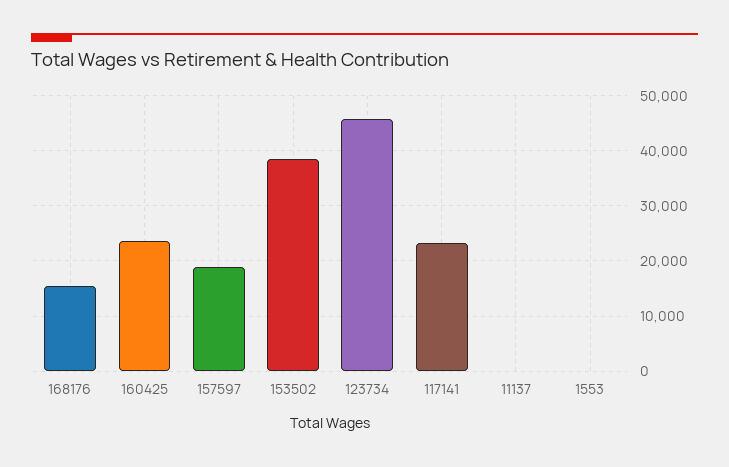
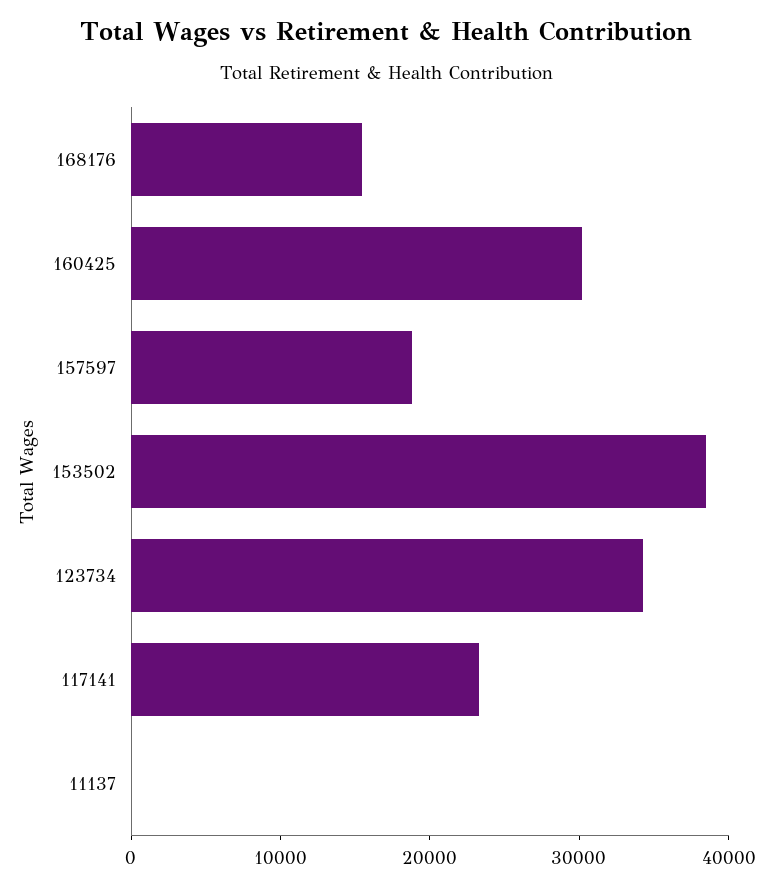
160425: 24000 -> 30000
123734: 46000 -> 34000
1553: 0 -> none

